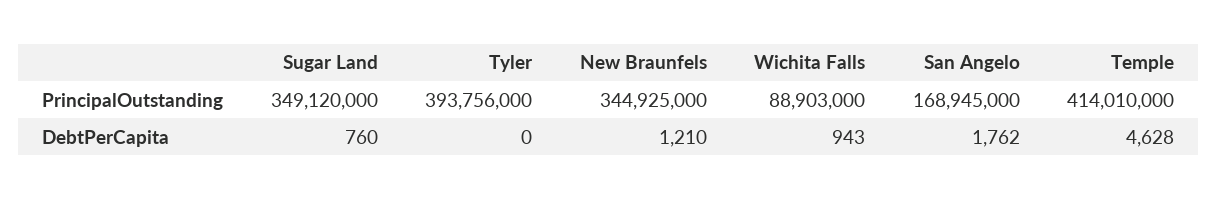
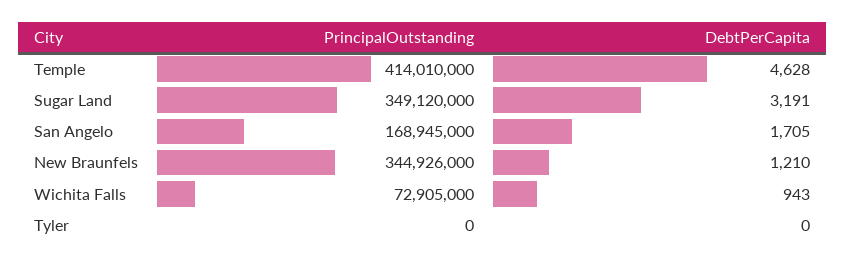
Tyler, PrincipalOutstanding: 393756000 -> 0
New Braunfels, PrincipalOutstanding: 344925000 -> 344926000
Wichita Falls, PrincipalOutstanding: 88903000 -> 72905000
Sugar Land, DebtPerCapita: 760 -> 3191
San Angelo, DebtPerCapita: 1762 -> 1705

